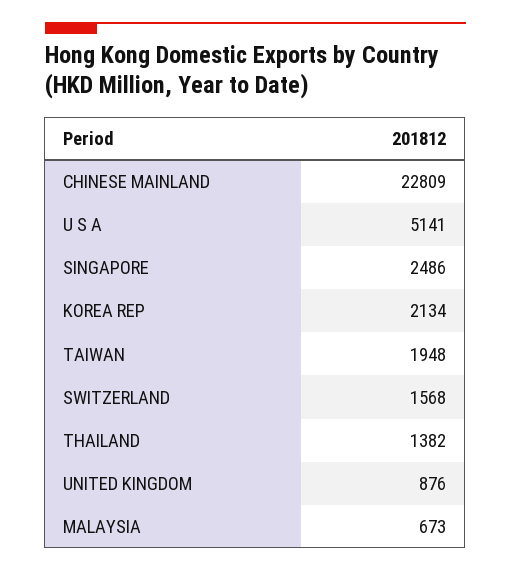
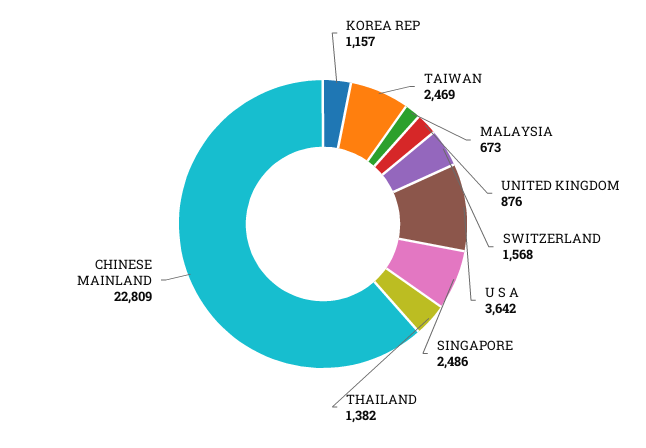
U S A: 5141 -> 3642
KOREA REP: 2134 -> 1157
TAIWAN: 1948 -> 2469

